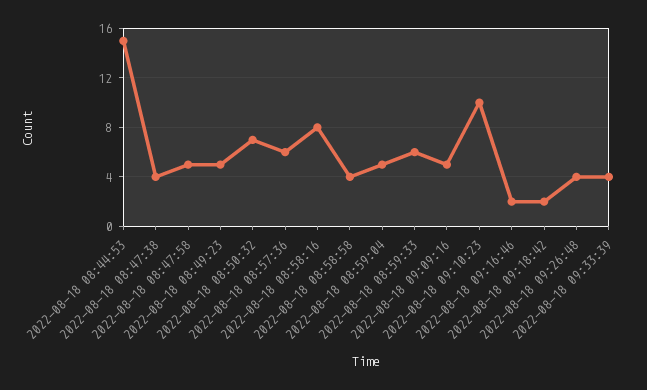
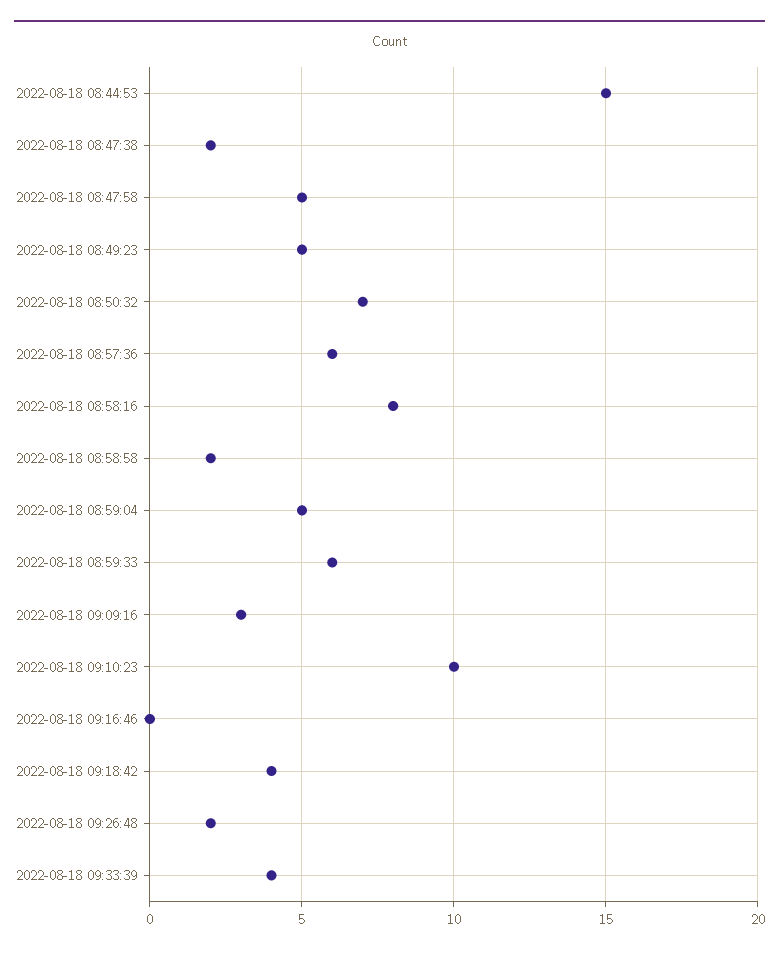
2022-08-18 08:47:38: 4 -> 2
2022-08-18 08:58:58: 4 -> 2
2022-08-18 09:09:16: 5 -> 3
2022-08-18 09:16:46: 2 -> 0
2022-08-18 09:18:42: 2 -> 4
2022-08-18 09:26:48: 4 -> 2

